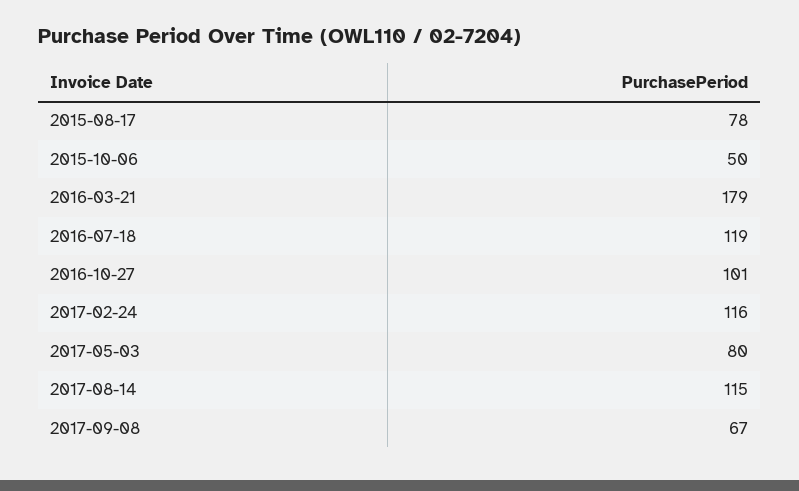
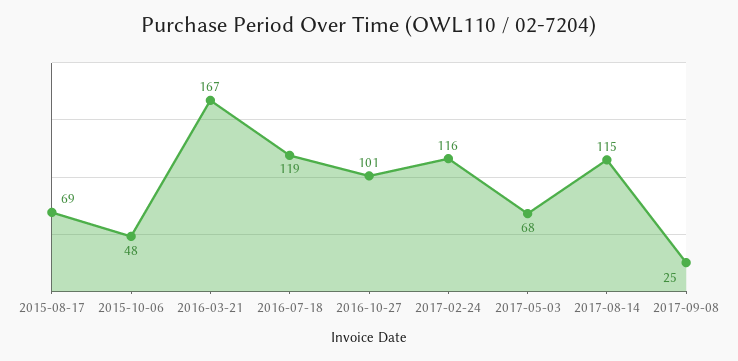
2015-08-17: 78 -> 69
2015-10-06: 50 -> 48
2016-03-21: 179 -> 167
2017-05-03: 80 -> 68
2017-09-08: 67 -> 25

